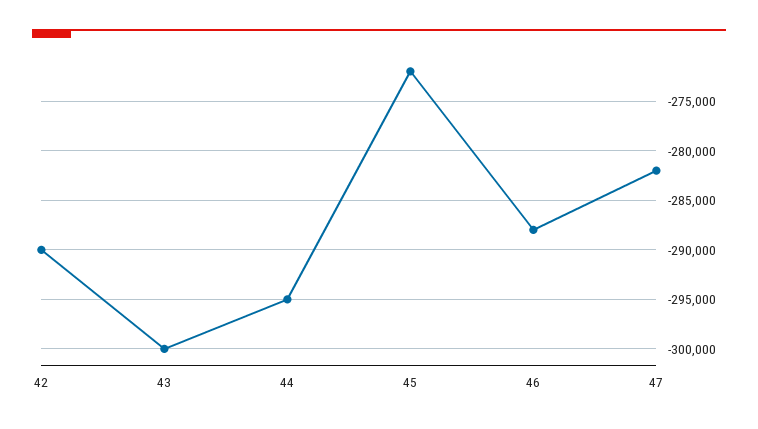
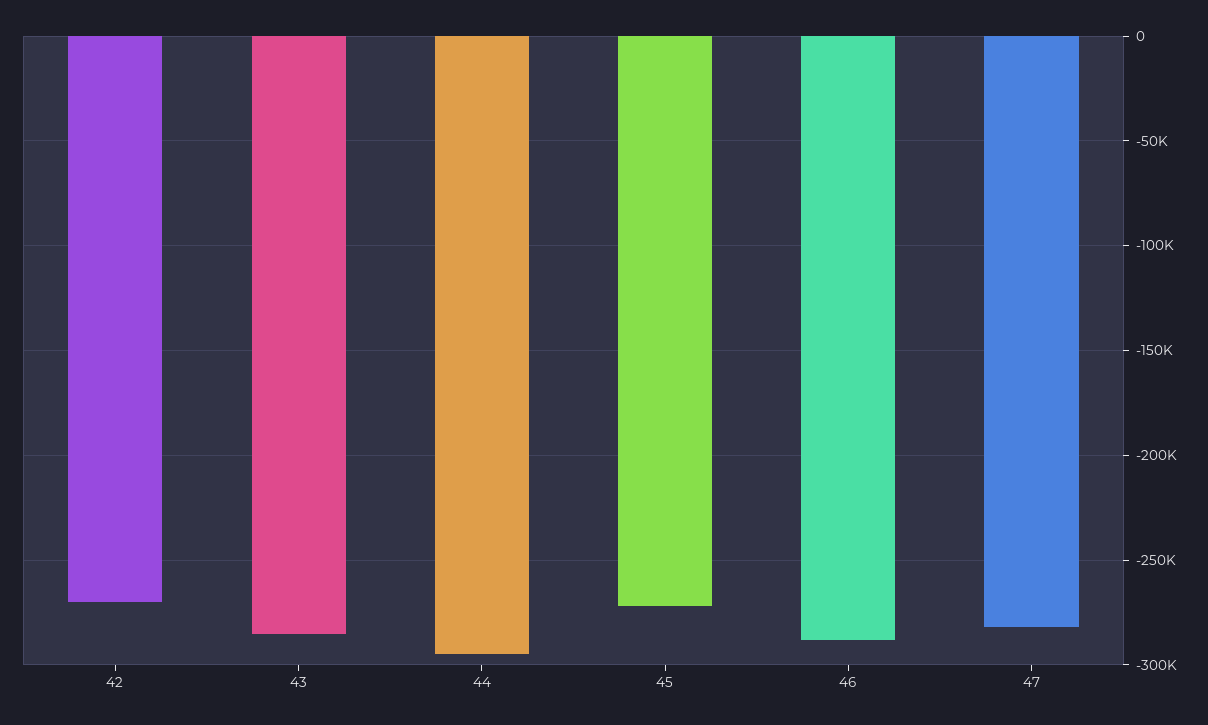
42: -290000 -> -270000
43: -300000 -> -285000

